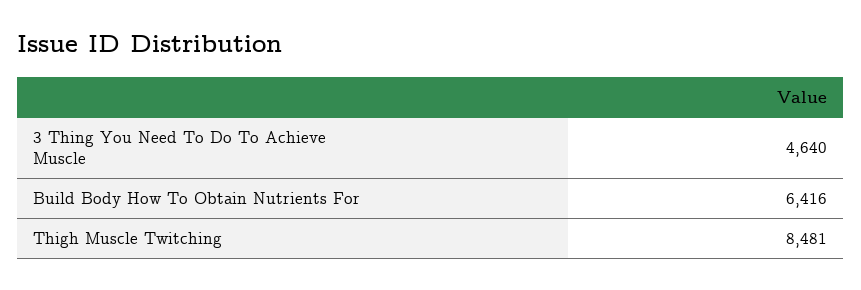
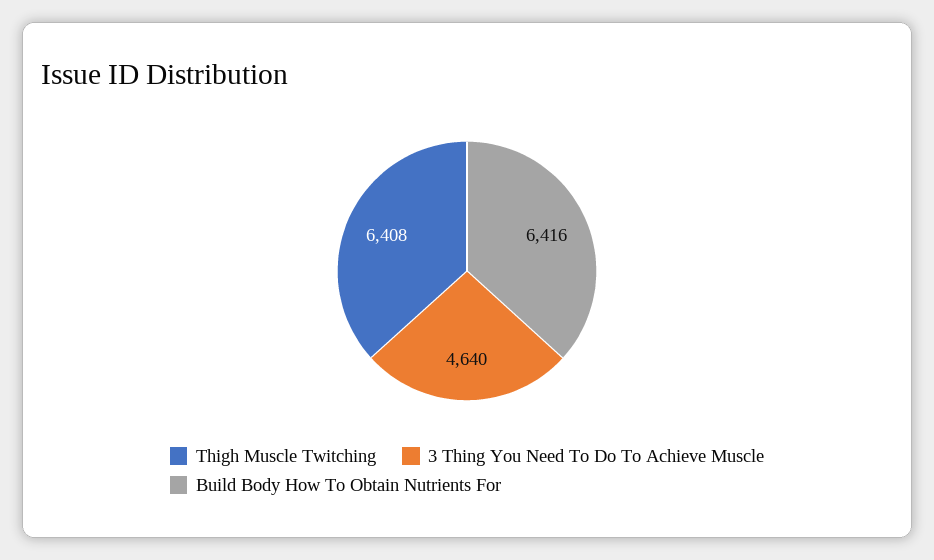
Thigh Muscle Twitching: 8481 -> 6408

